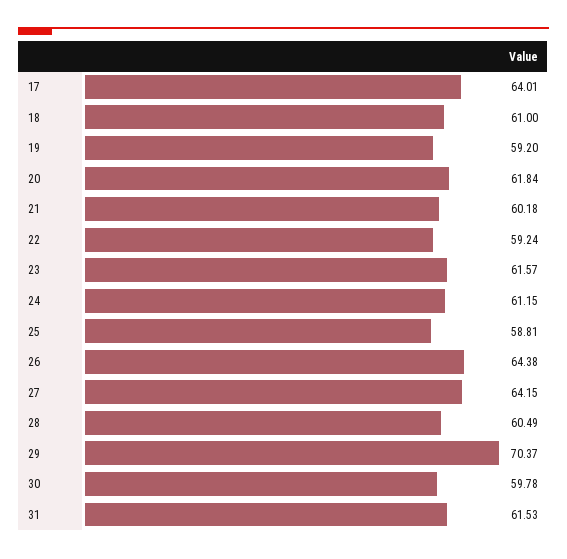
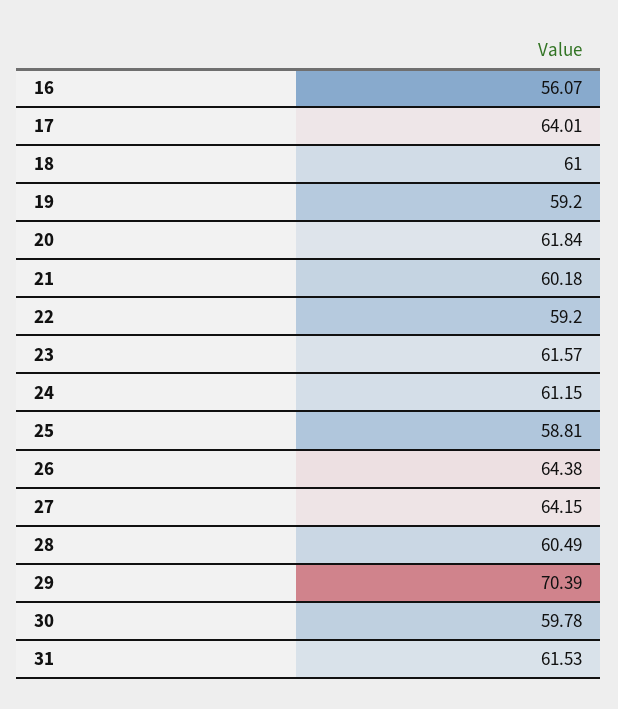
22: 59.24 -> 59.2
29: 70.37 -> 70.39
16: none -> 56.07

